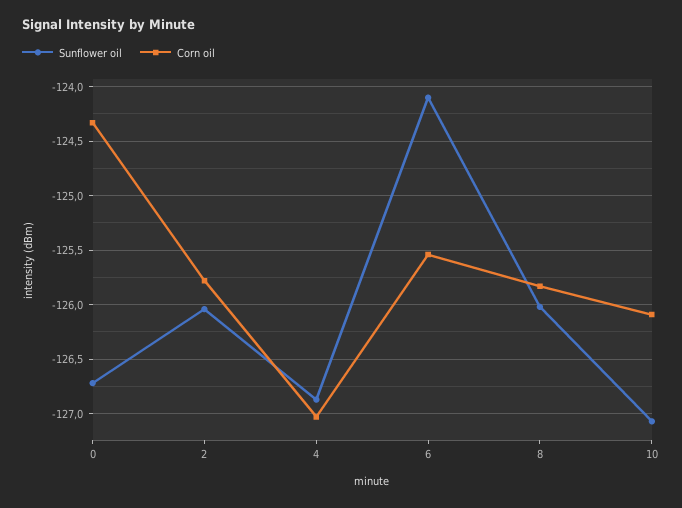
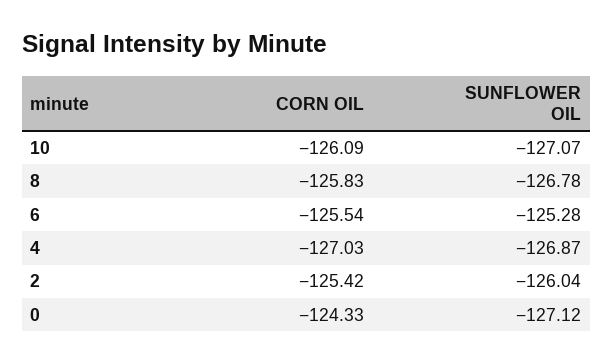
Sunflower oil, 0: -126.7 -> -127.12
Corn oil, 2: -125.8 -> -125.42
Sunflower oil, 6: -124.1 -> -125.28
Sunflower oil, 8: -126 -> -126.78

